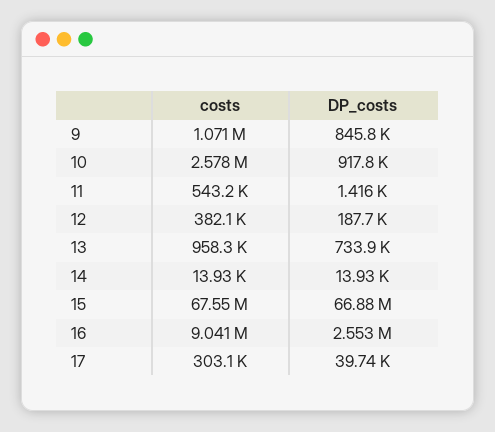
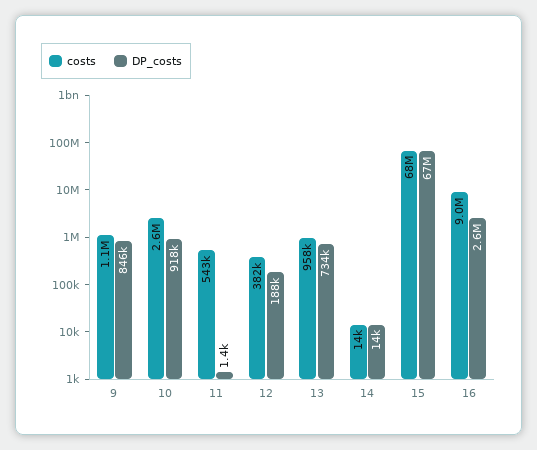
costs, 17: 303100 -> none
DP_costs, 17: 39740 -> none

